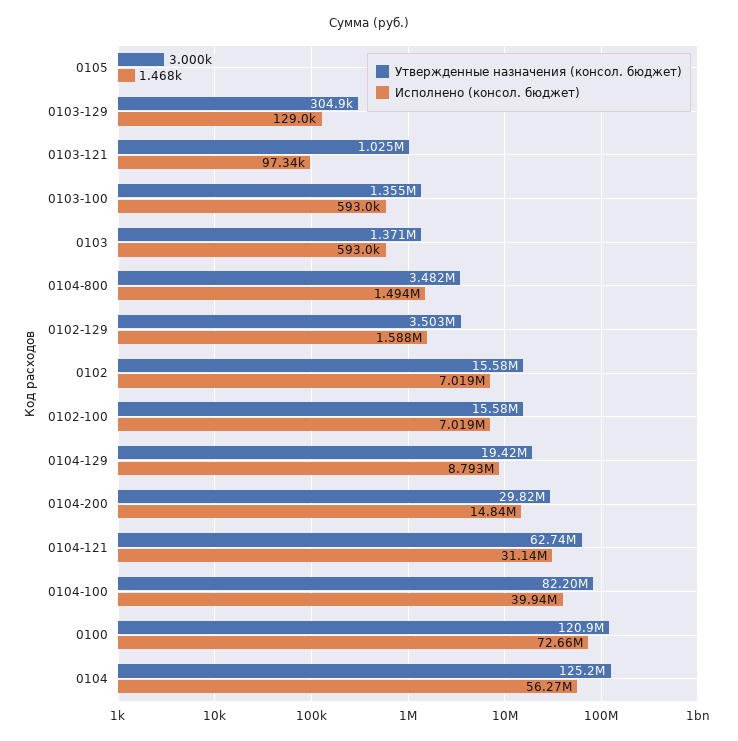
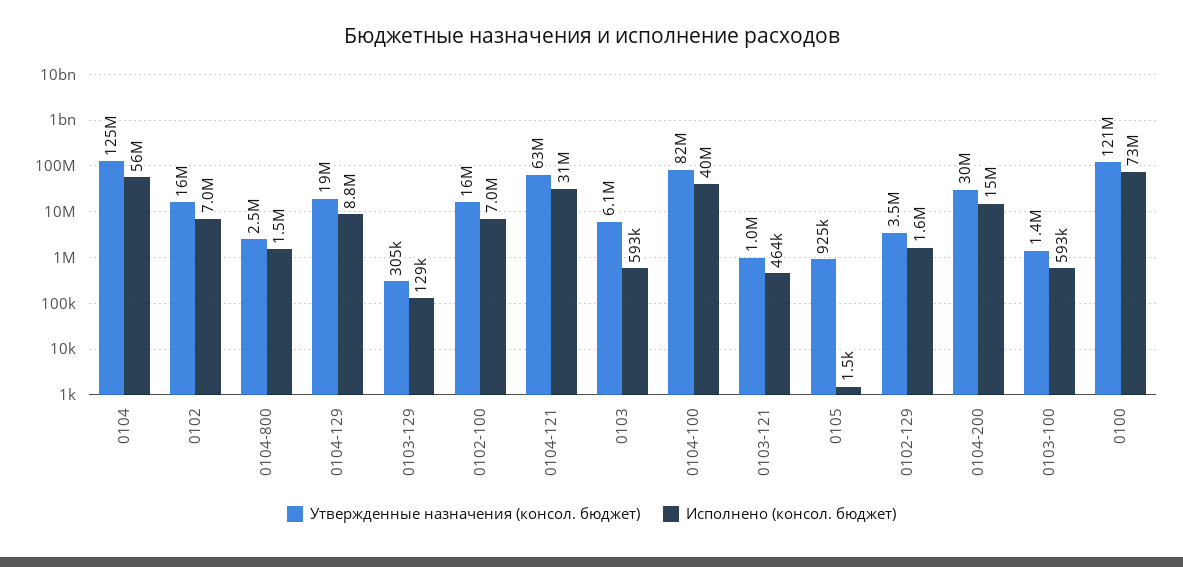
Утвержденные назначения (консол. бюджет), 0105: 3000 -> 925000
Исполнено (консол. бюджет), 0103-121: 97340 -> 464000
Утвержденные назначения (консол. бюджет), 0103: 1371000 -> 6100000
Утвержденные назначения (консол. бюджет), 0104-800: 3482000 -> 2500000

